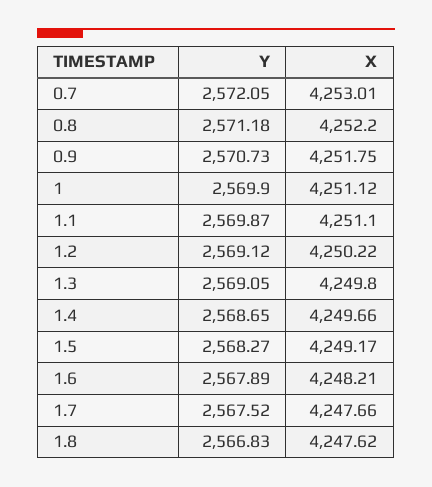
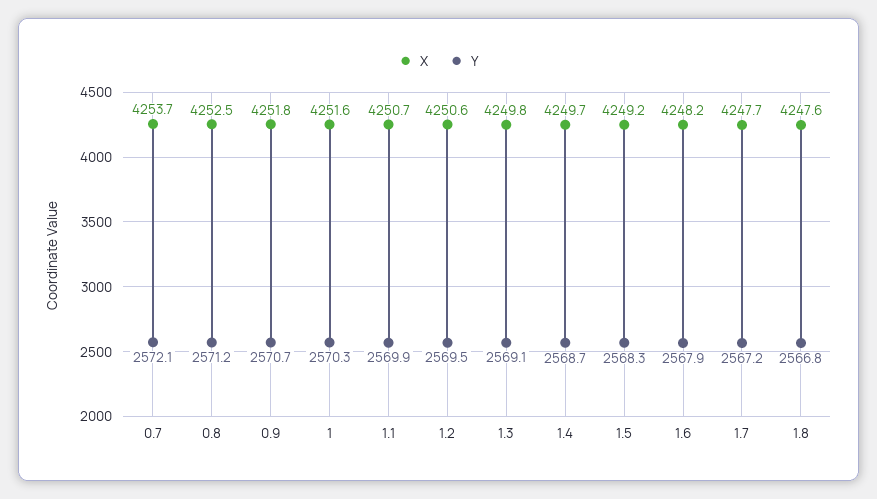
X, 0.7: 4253.01 -> 4253.7
X, 0.8: 4252.2 -> 4252.5
Y, 1: 2569.9 -> 2570.3
X, 1: 4251.12 -> 4251.6
X, 1.1: 4251.1 -> 4250.7
Y, 1.2: 2569.12 -> 2569.5
X, 1.2: 4250.22 -> 4250.6
Y, 1.7: 2567.52 -> 2567.2

